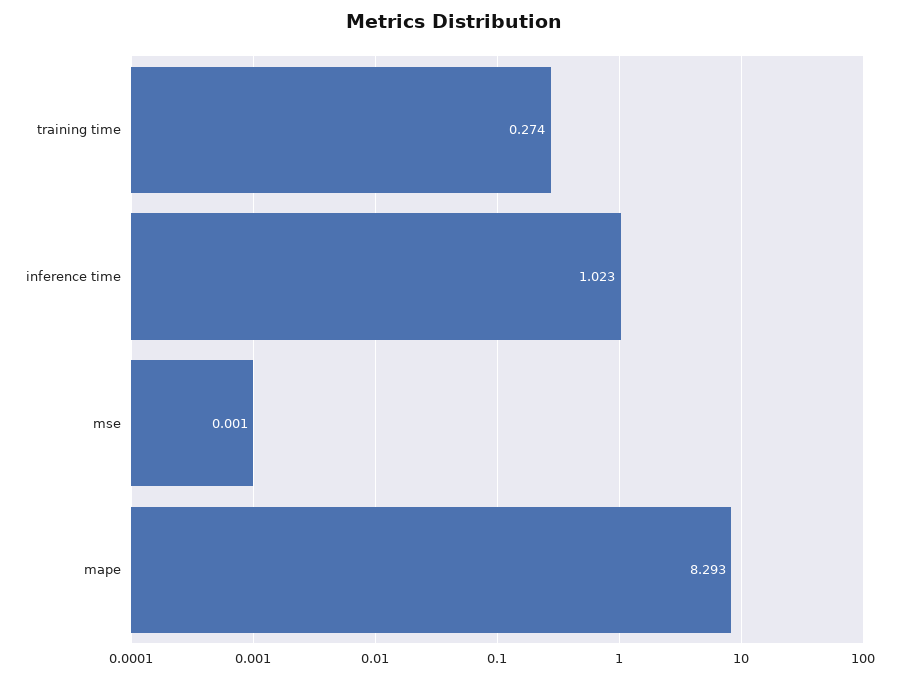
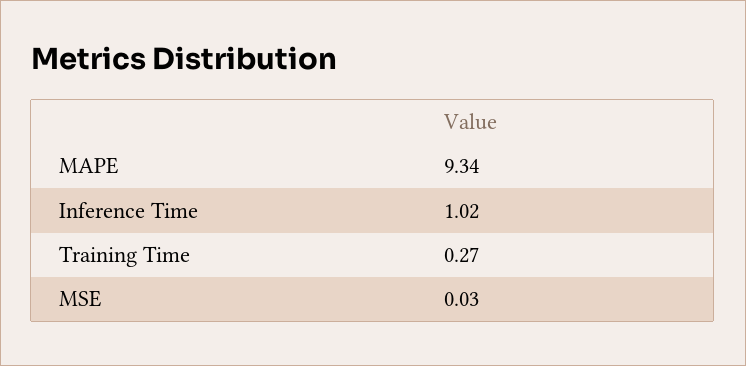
mse: 0.001 -> 0.03
mape: 8.293 -> 9.34

